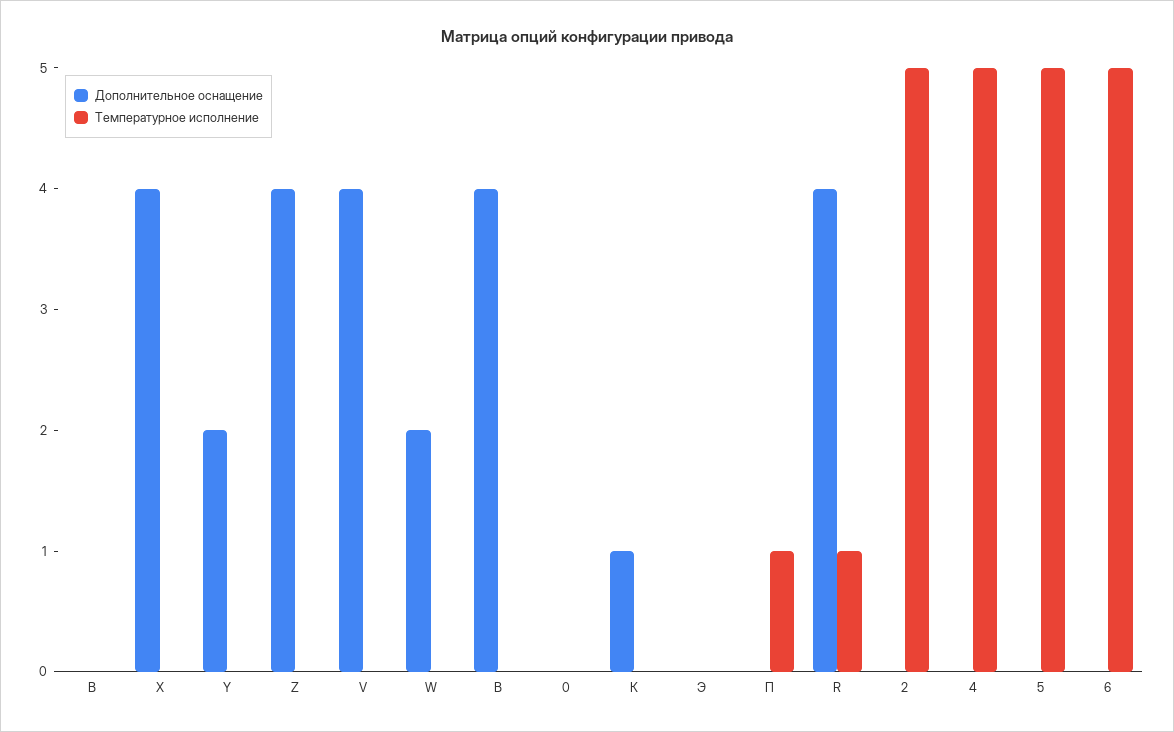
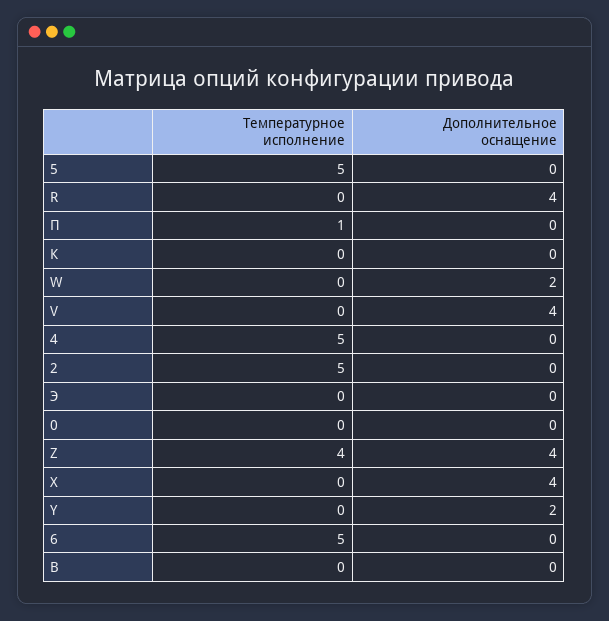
Температурное исполнение, Z: 0 -> 4
Дополнительное оснащение, B: 4 -> none
Температурное исполнение, B: 0 -> none
Дополнительное оснащение, К: 1 -> 0
Температурное исполнение, R: 1 -> 0

